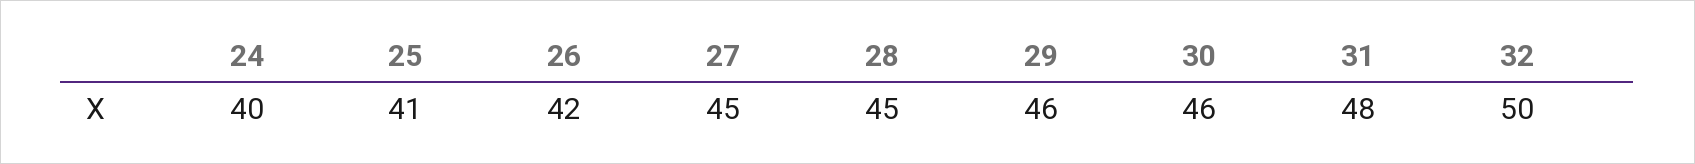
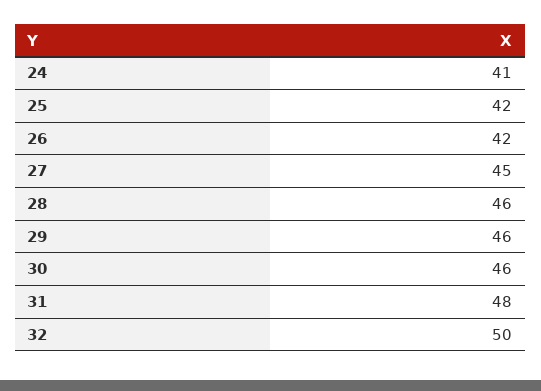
24: 40 -> 41
25: 41 -> 42
28: 45 -> 46

